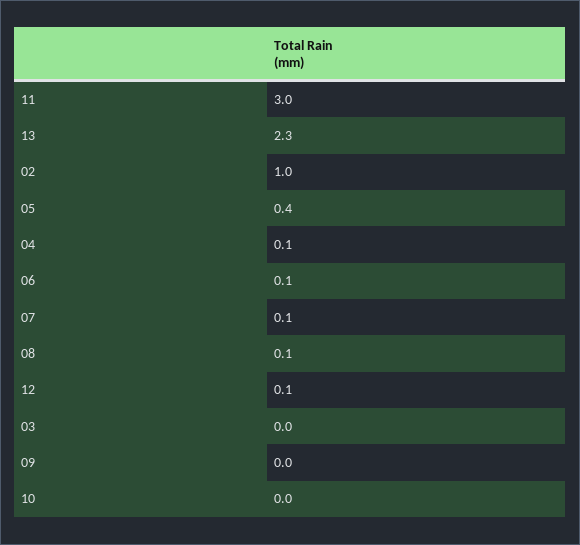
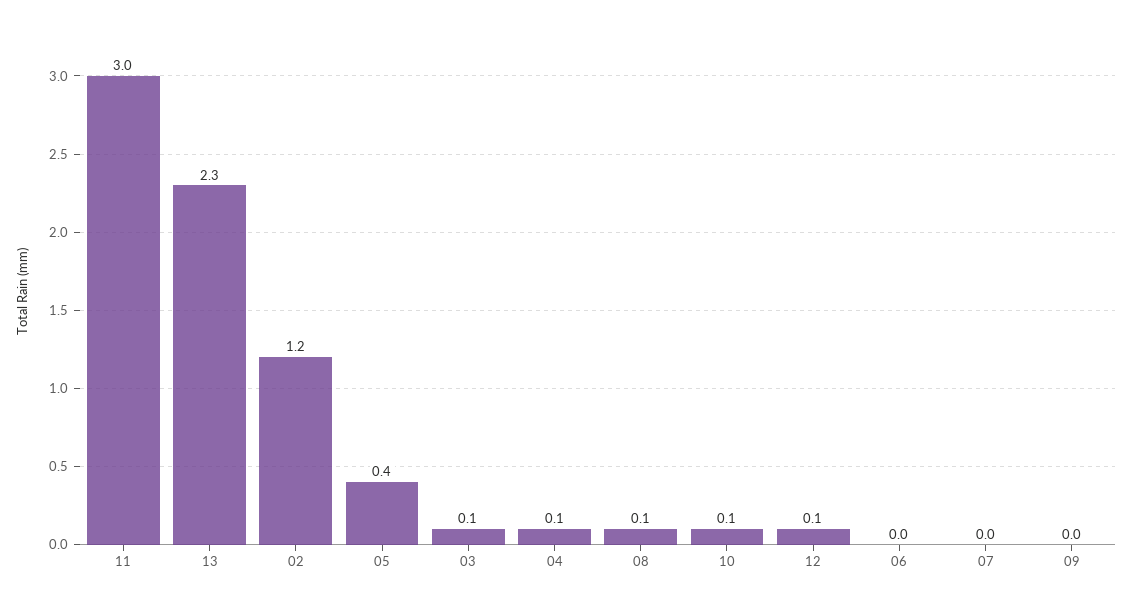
02: 1 -> 1.2
06: 0.1 -> 0
07: 0.1 -> 0
03: 0 -> 0.1
10: 0 -> 0.1

